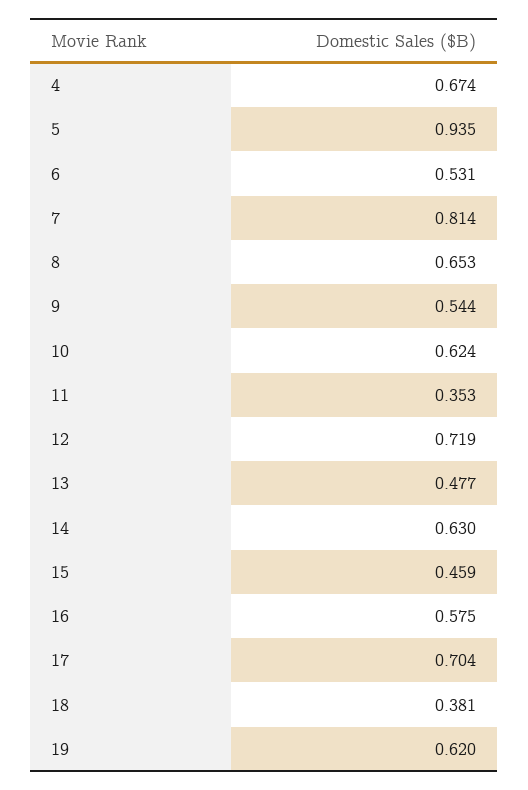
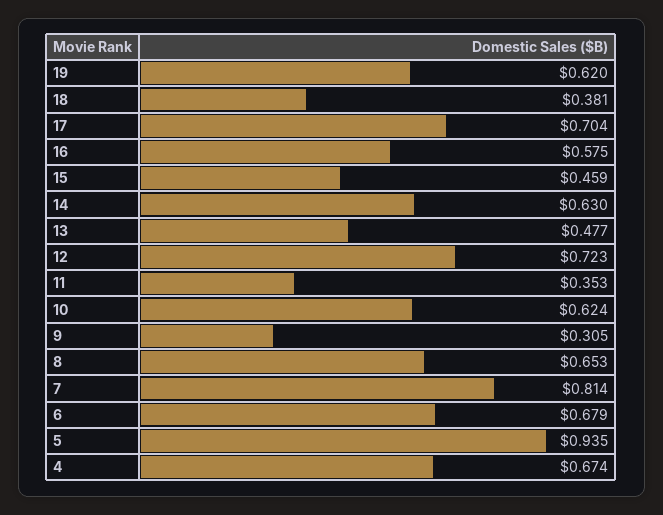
6: 0.531 -> 0.679
9: 0.544 -> 0.305
12: 0.719 -> 0.723

